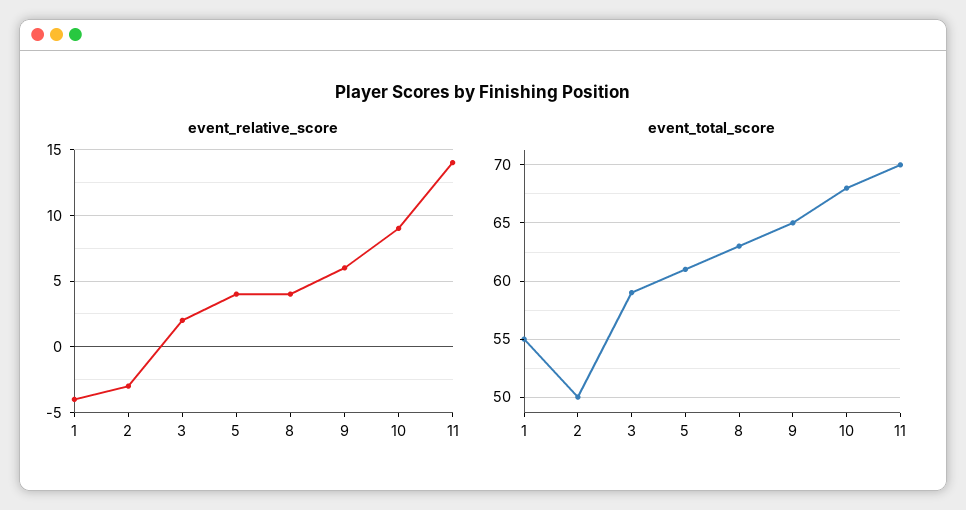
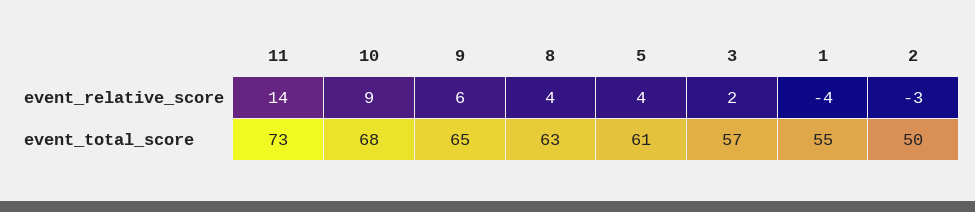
event_total_score, 3: 59 -> 57
event_total_score, 11: 70 -> 73

